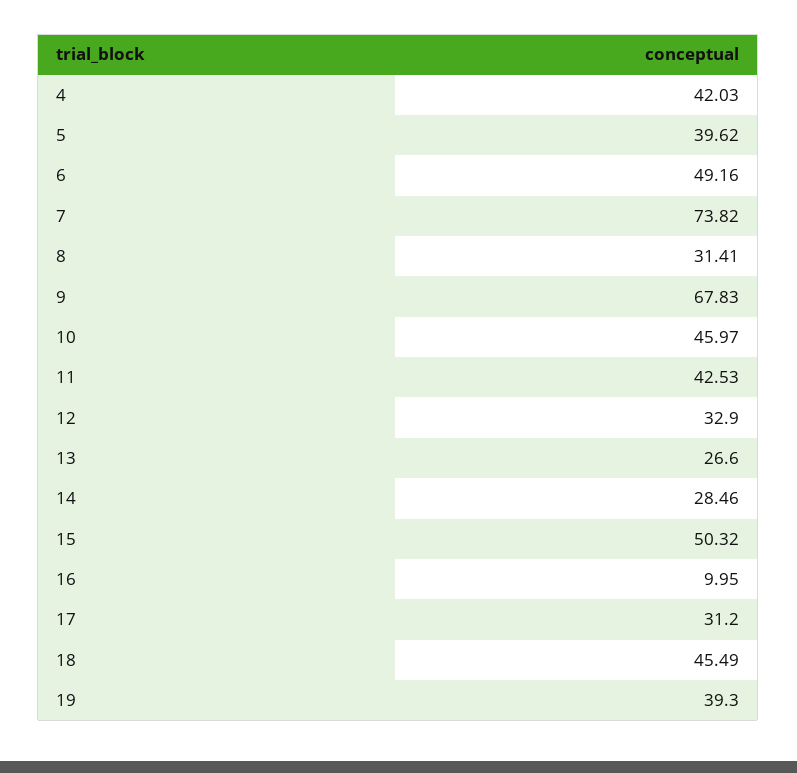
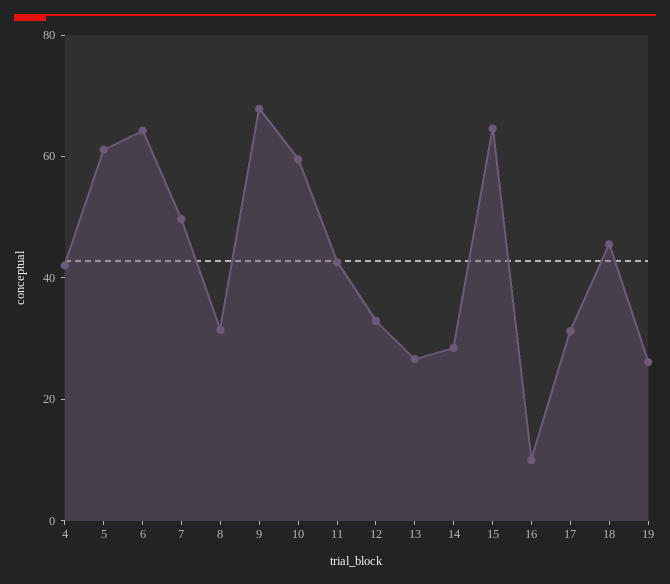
5: 39.62 -> 60
6: 49.16 -> 65
7: 73.82 -> 50
10: 45.97 -> 60
15: 50.32 -> 65
19: 39.3 -> 25

